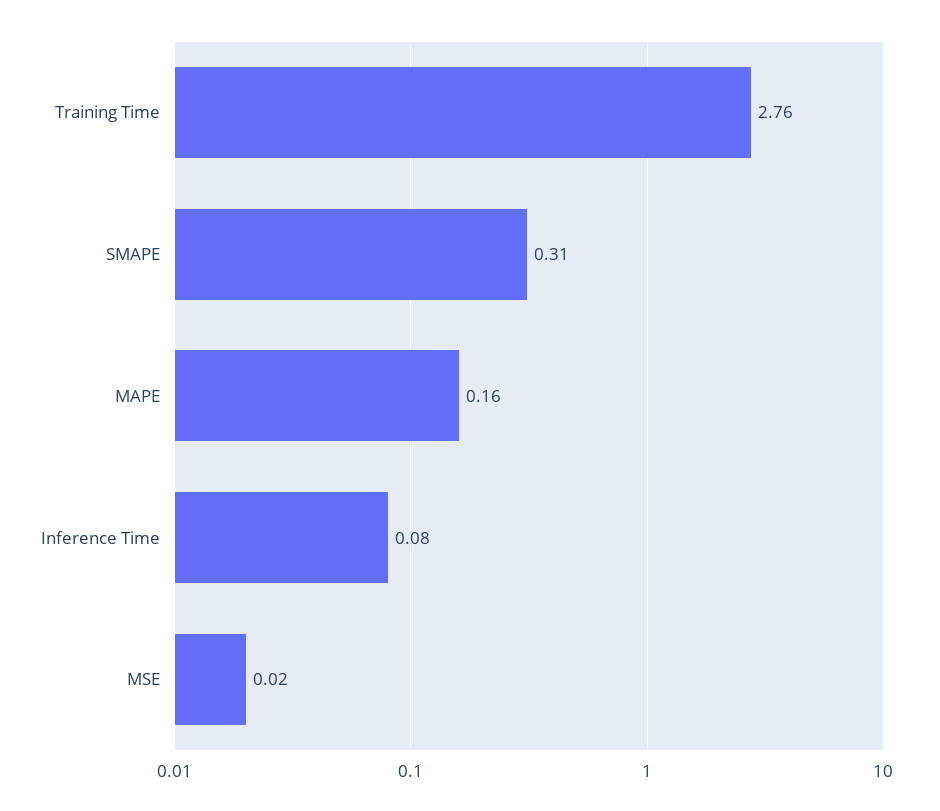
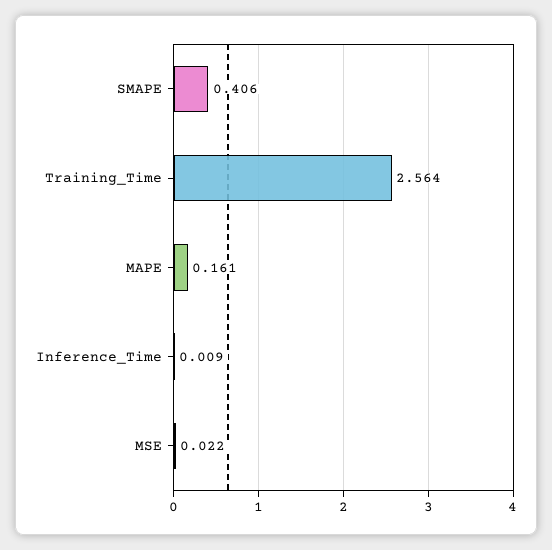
Training Time: 2.76 -> 2.564
SMAPE: 0.31 -> 0.406
Inference Time: 0.08 -> 0.009

